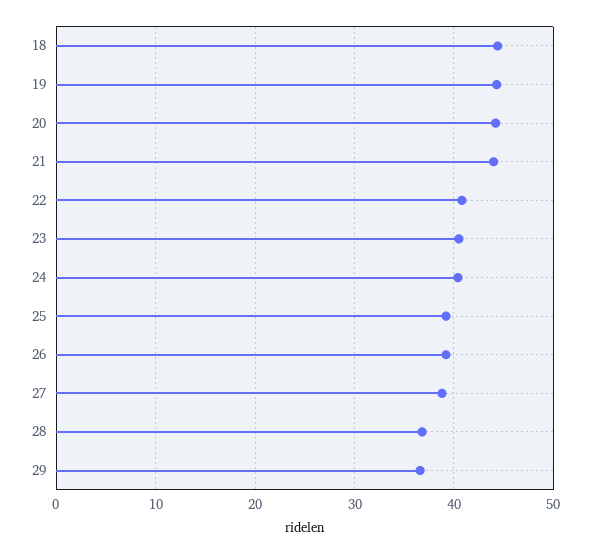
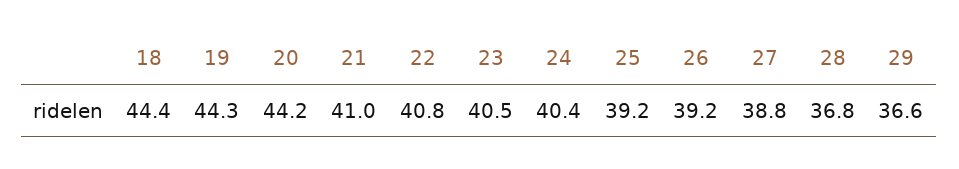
21: 44 -> 41

